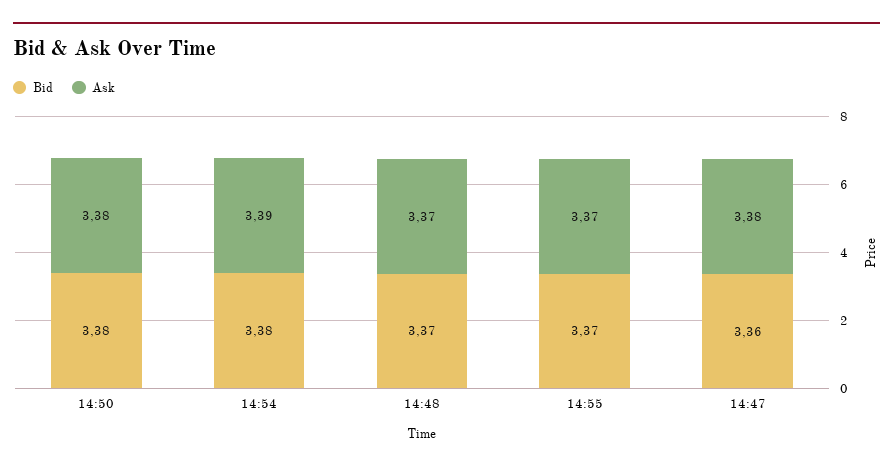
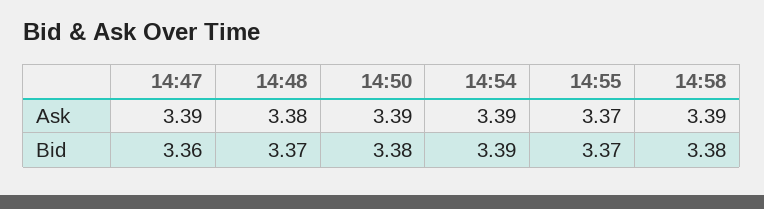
Ask, 14:50: 3.38 -> 3.39
Bid, 14:54: 3.38 -> 3.39
Ask, 14:48: 3.37 -> 3.38
Ask, 14:47: 3.38 -> 3.39
Ask, 14:58: none -> 3.39
Bid, 14:58: none -> 3.38

